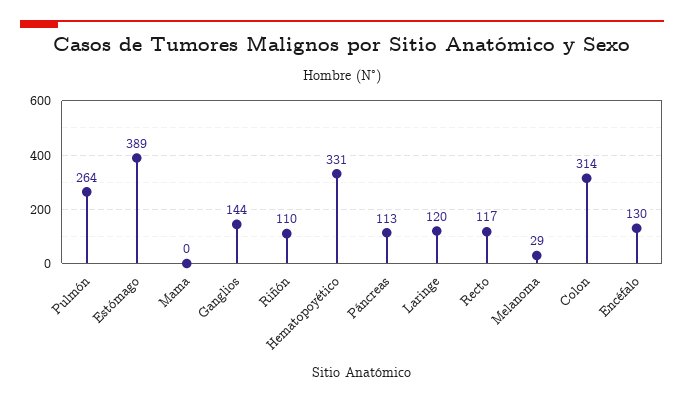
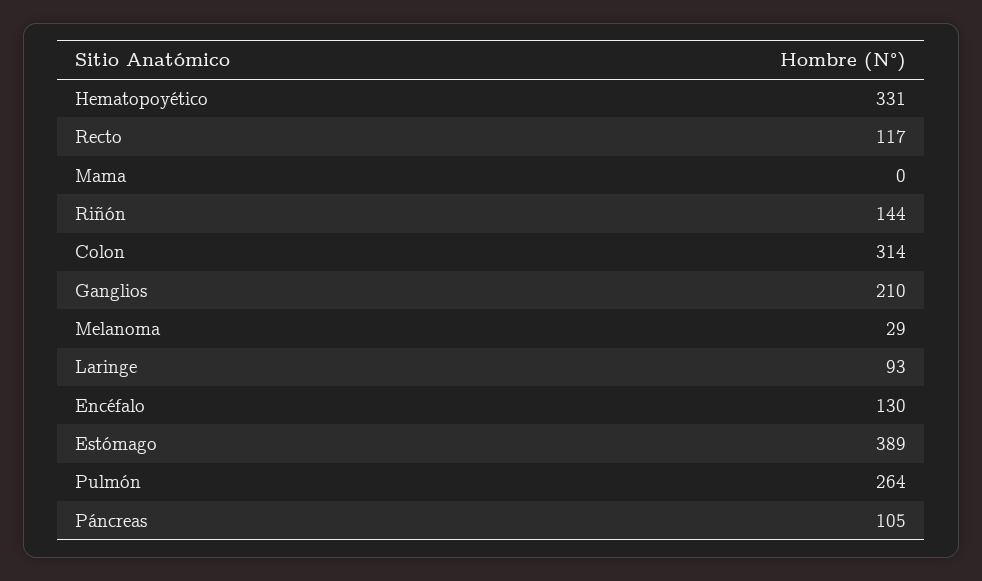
Ganglios: 144 -> 210
Riñón: 110 -> 144
Páncreas: 113 -> 105
Laringe: 120 -> 93

